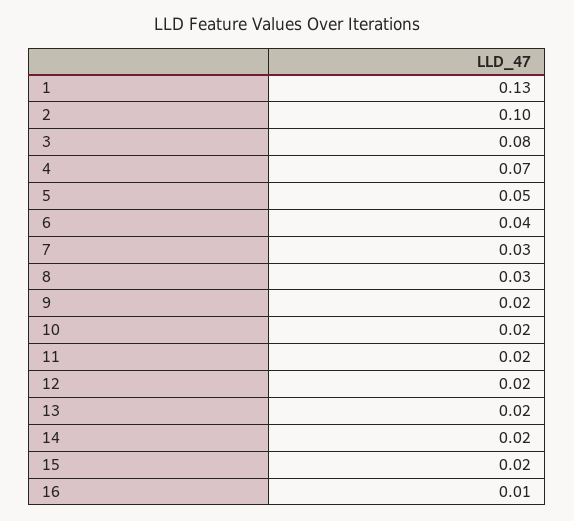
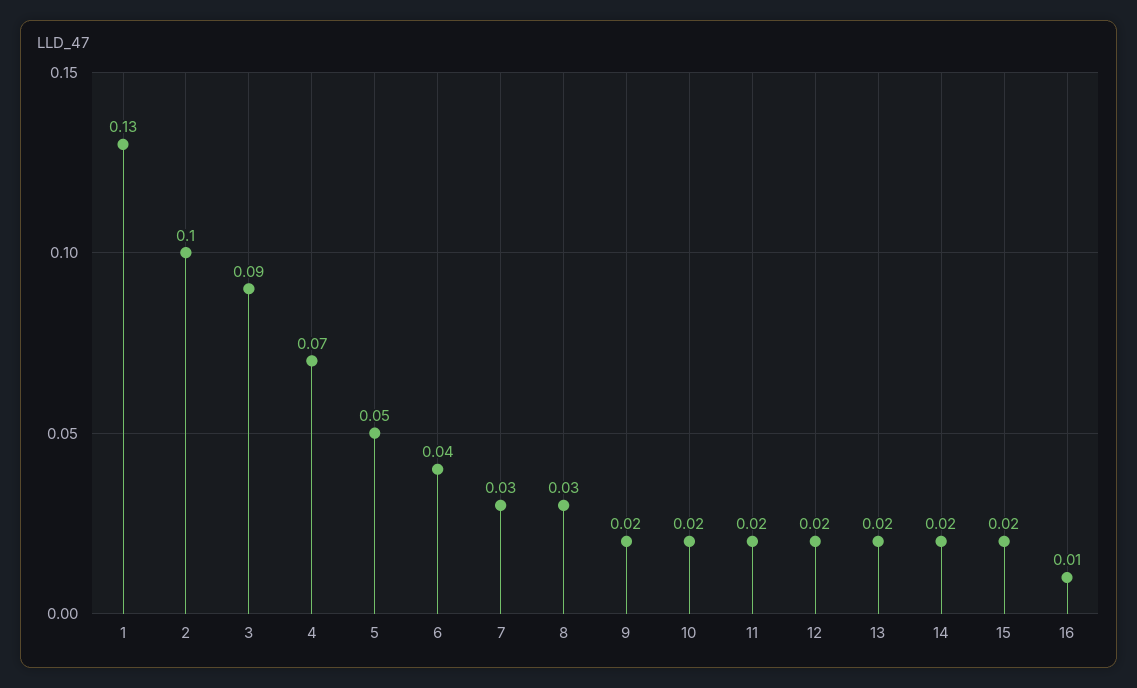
3: 0.08 -> 0.09

